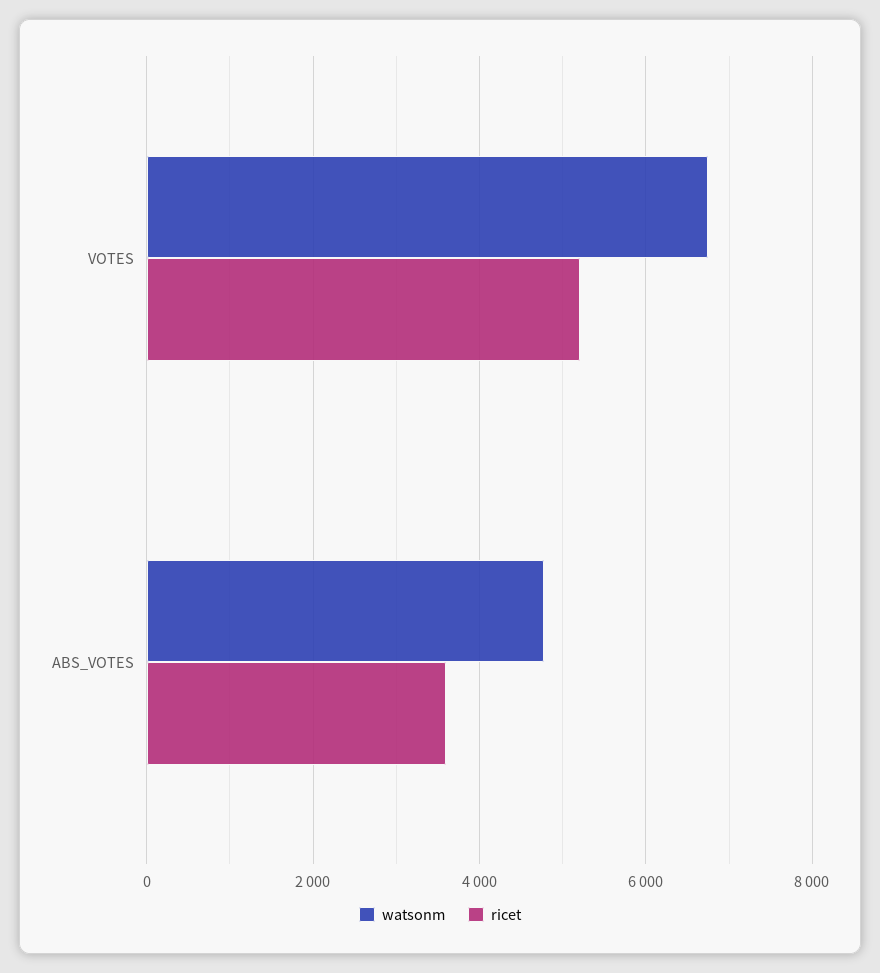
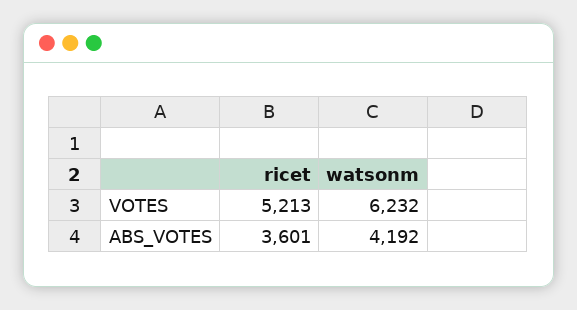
watsonm, VOTES: 6800 -> 6232
watsonm, ABS_VOTES: 4800 -> 4192

